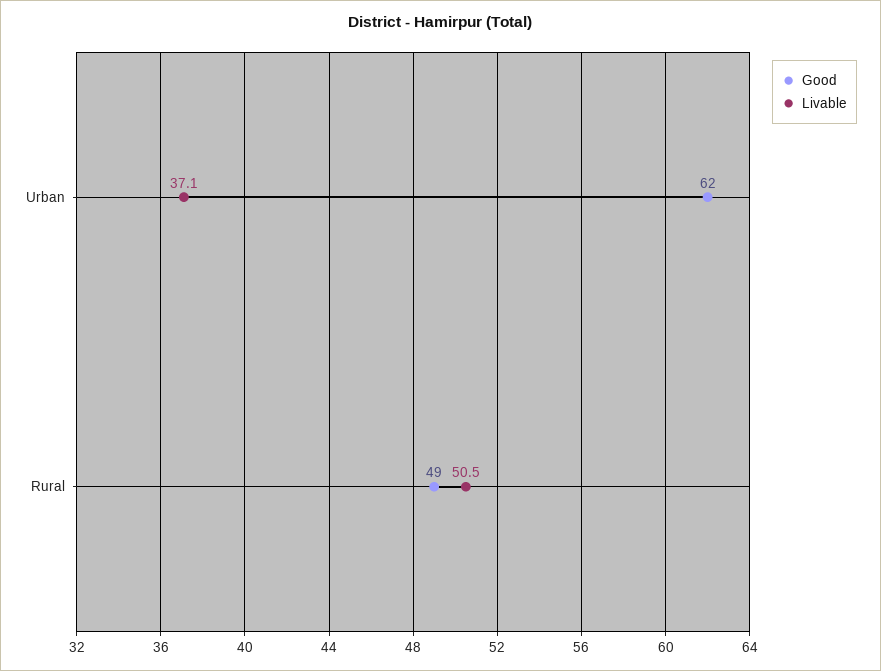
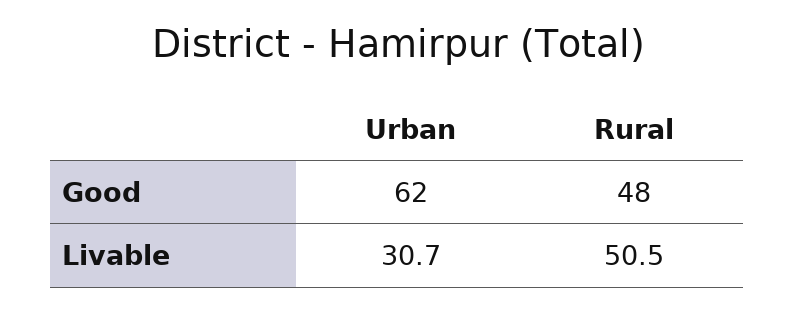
Livable, Urban: 37.1 -> 30.7
Good, Rural: 49 -> 48

